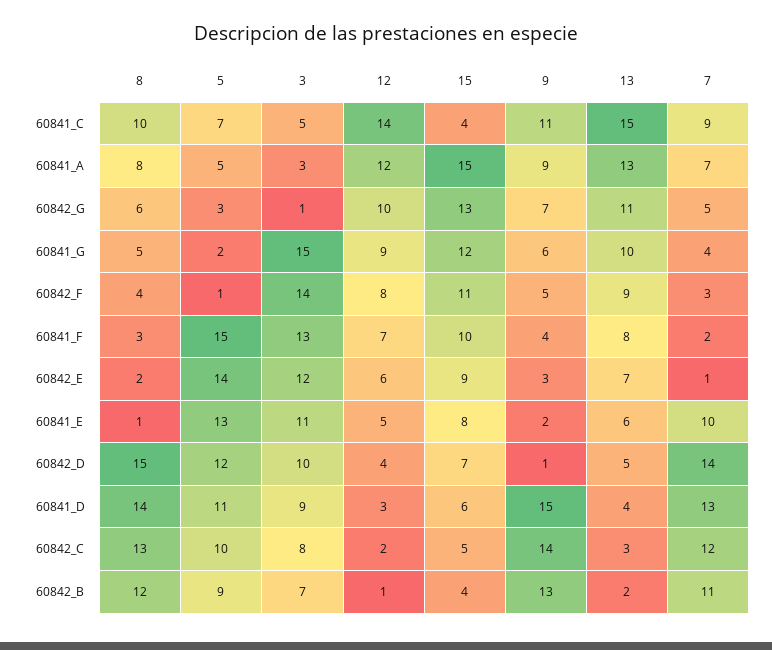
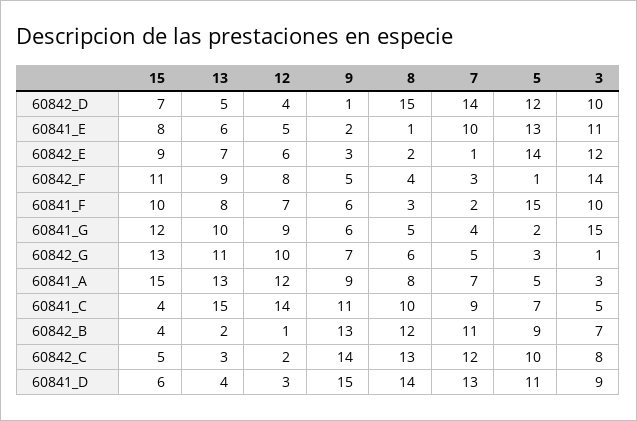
3, 60841_F: 13 -> 10
9, 60841_F: 4 -> 6

